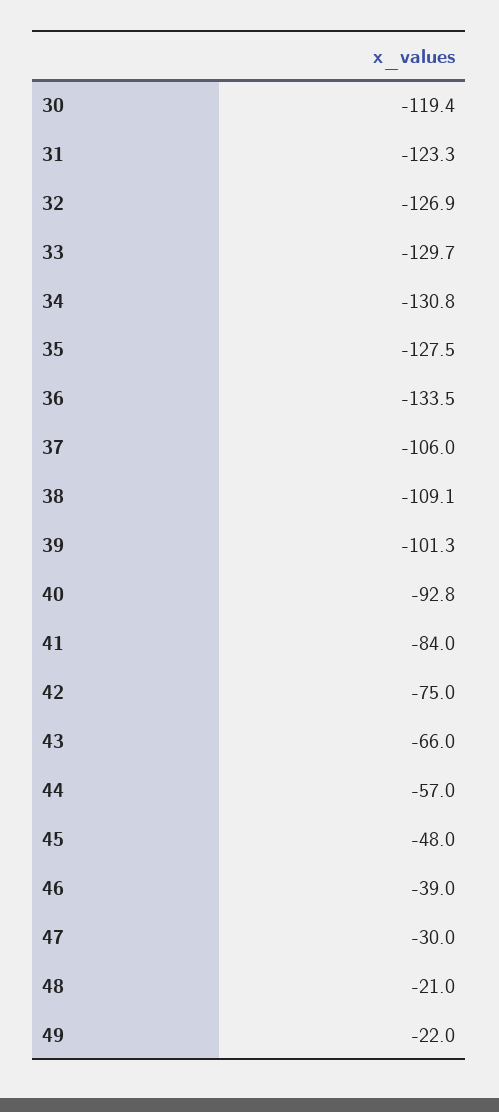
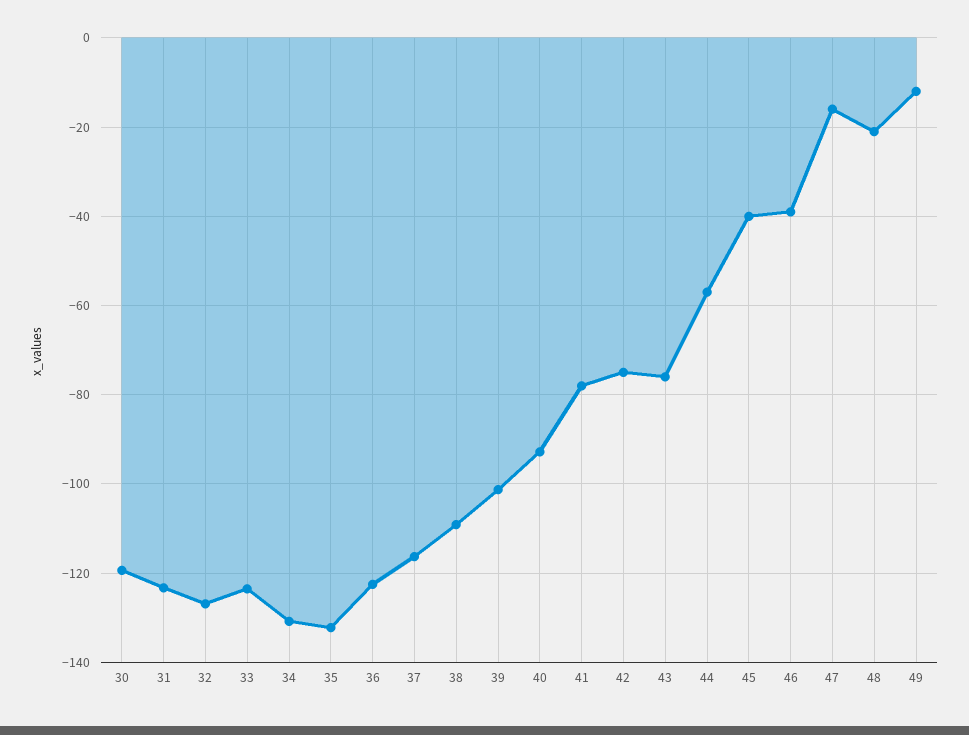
33: -129.7 -> -124
35: -127.5 -> -132
36: -133.5 -> -122
37: -106 -> -116
41: -84 -> -78
43: -66 -> -76
45: -48 -> -40
47: -30 -> -16
49: -22 -> -12

